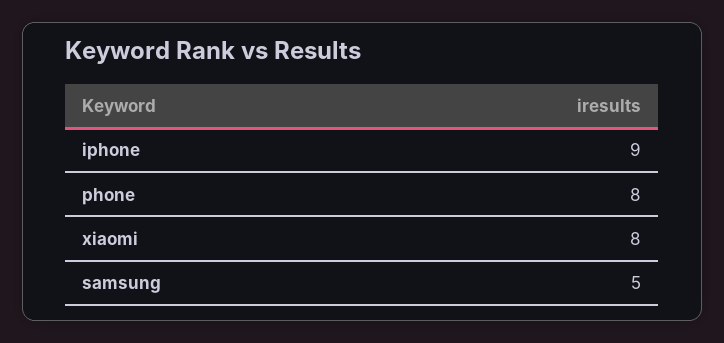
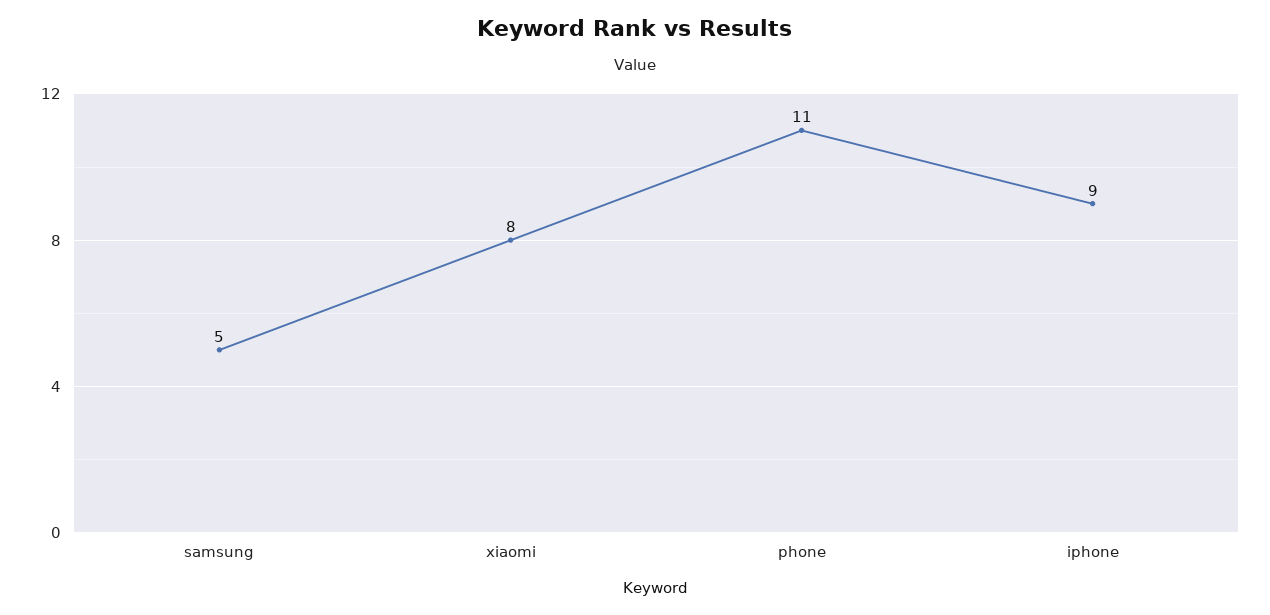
phone: 8 -> 11

